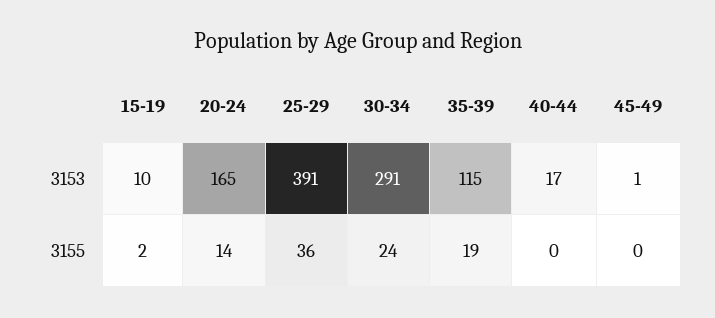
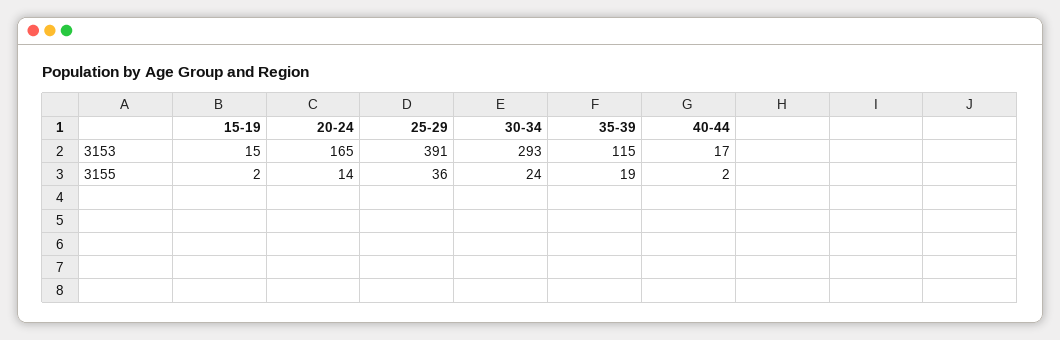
15-19, 3153: 10 -> 15
30-34, 3153: 291 -> 293
45-49, 3153: 1 -> none
40-44, 3155: 0 -> 2
45-49, 3155: 0 -> none

